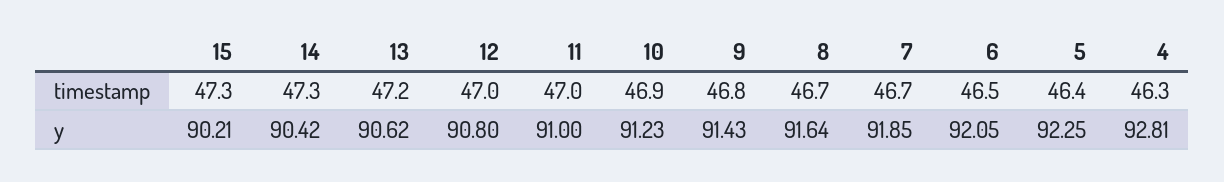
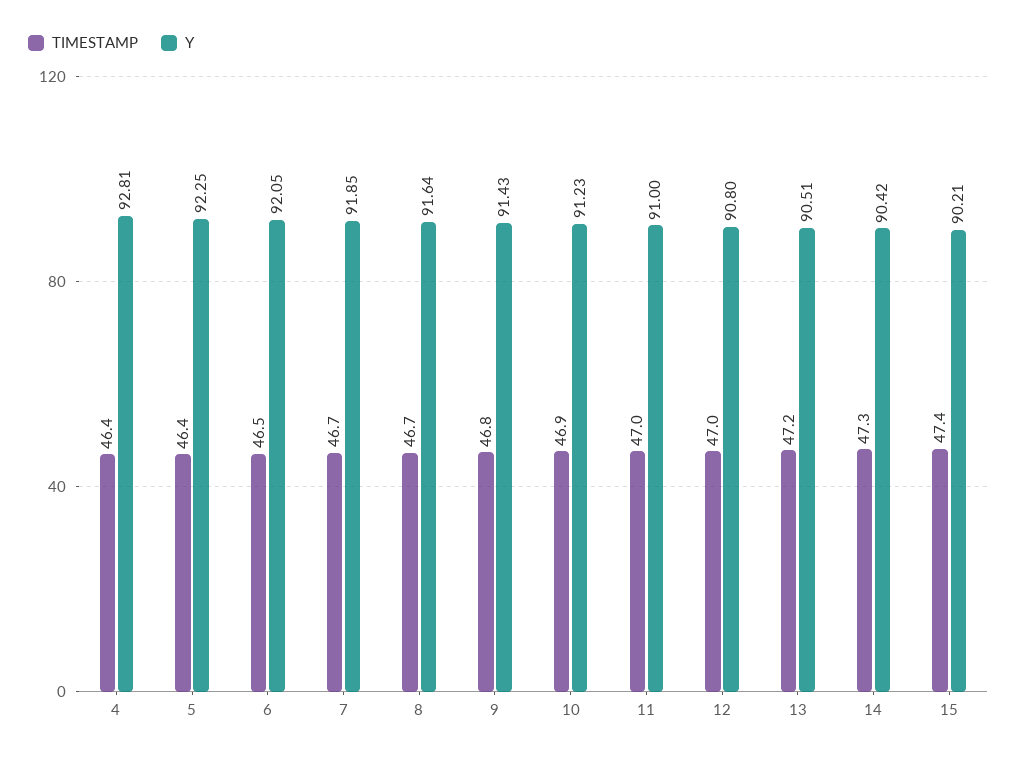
timestamp, 15: 47.3 -> 47.4
timestamp, 4: 46.3 -> 46.4
y, 13: 90.62 -> 90.51

